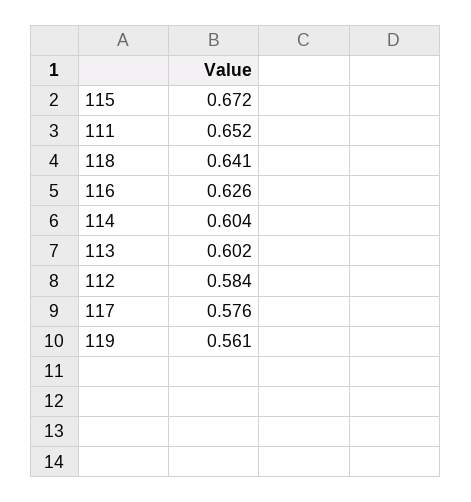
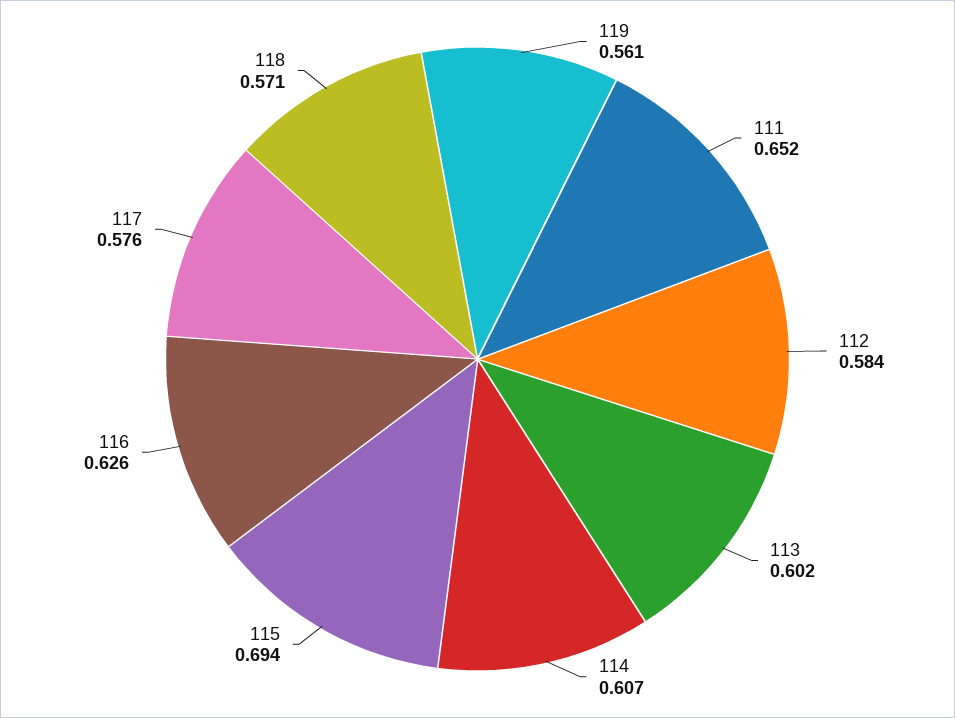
115: 0.672 -> 0.694
118: 0.641 -> 0.571
114: 0.604 -> 0.607

